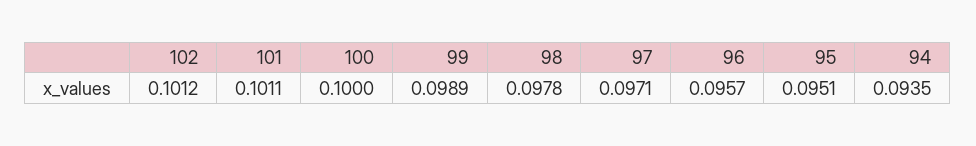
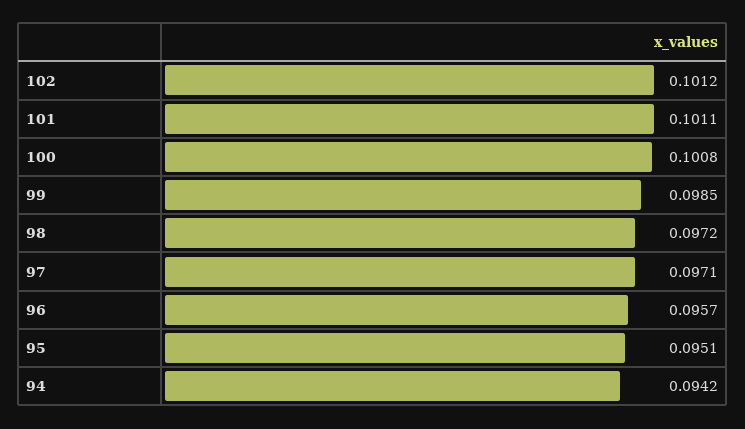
100: 0.1 -> 0.1008
99: 0.0989 -> 0.0985
98: 0.0978 -> 0.0972
94: 0.0935 -> 0.0942

